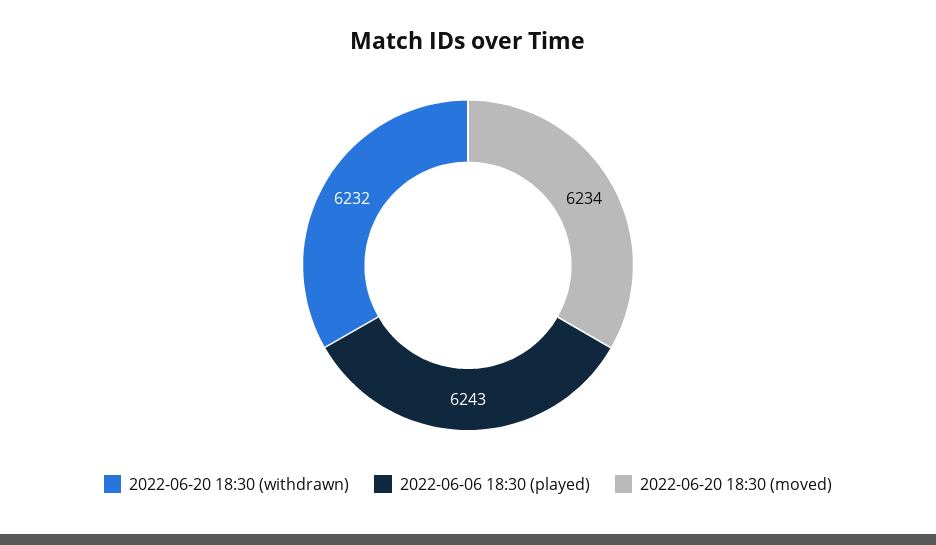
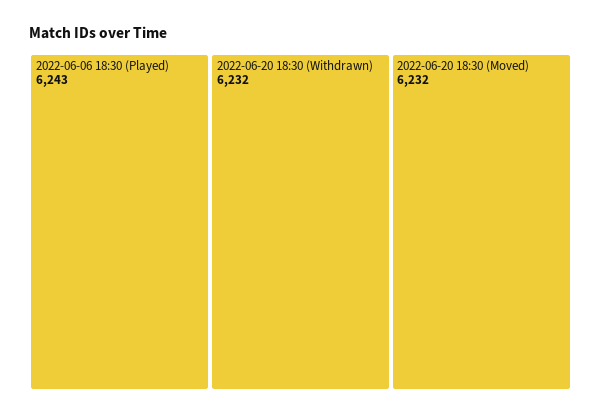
2022-06-20 18:30 (moved): 6234 -> 6232

